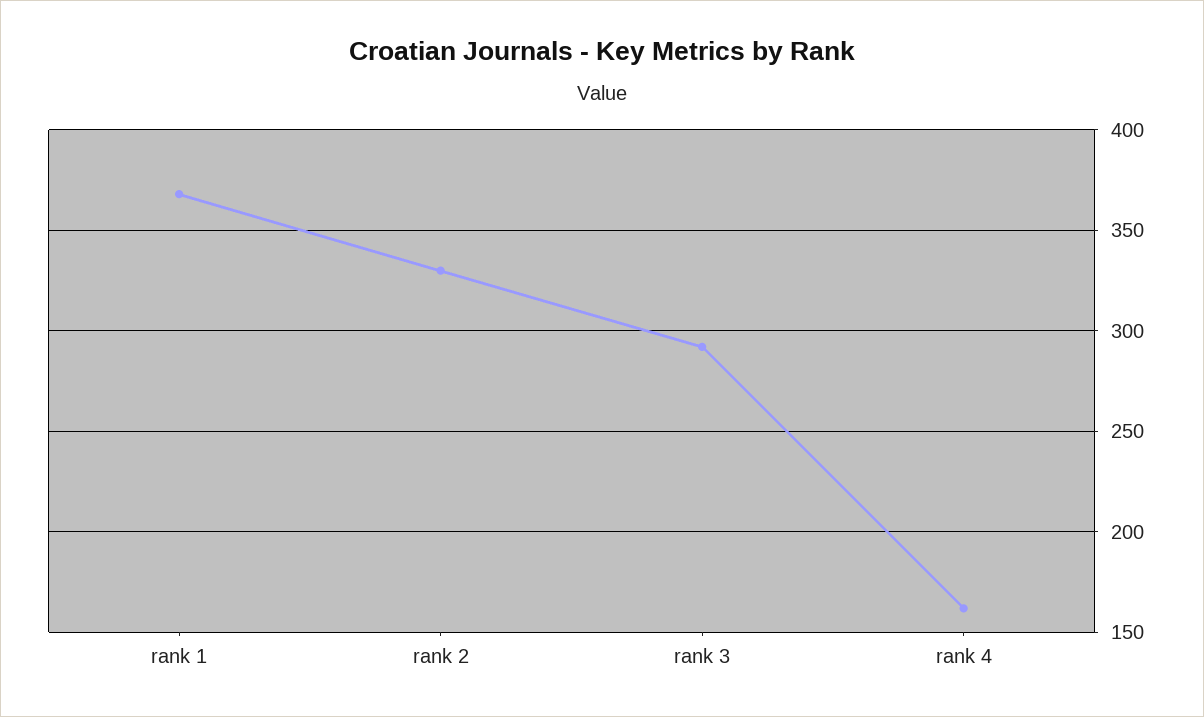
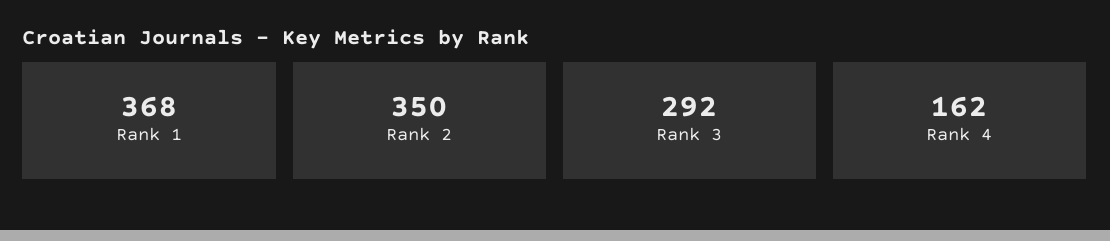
rank 2: 330 -> 350

